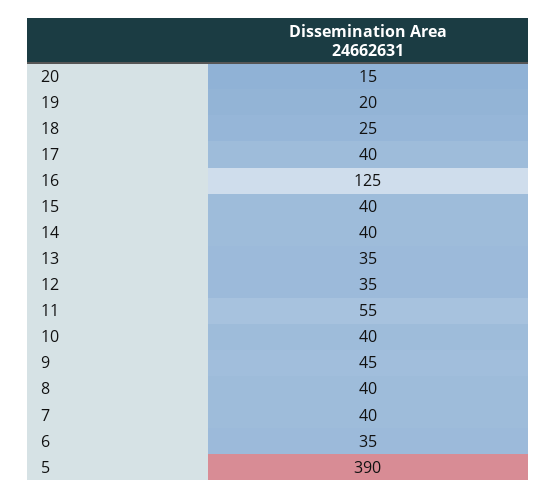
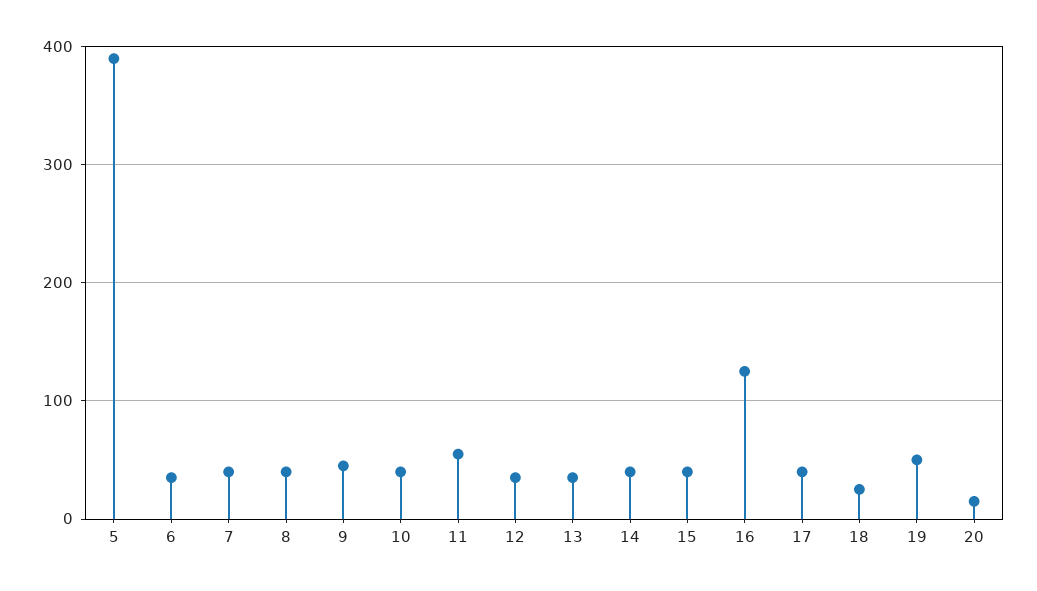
19: 20 -> 50

